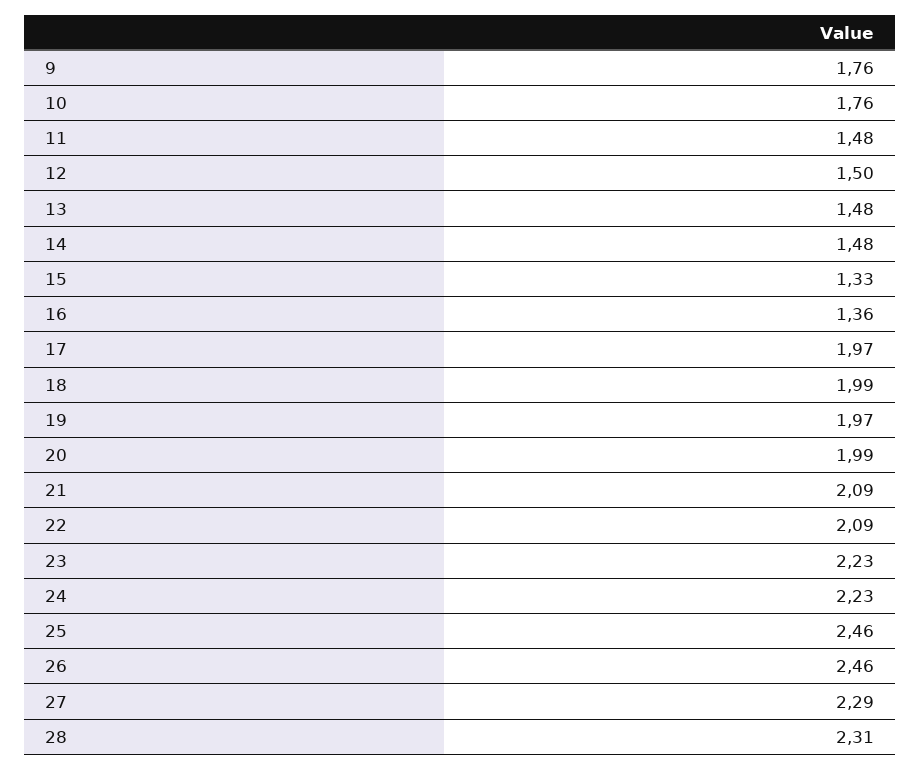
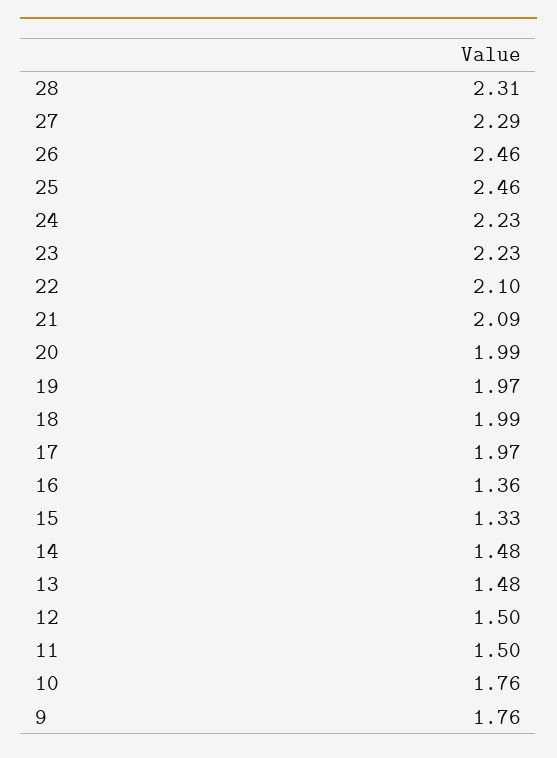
11: 1.48 -> 1.5
22: 2.09 -> 2.1

